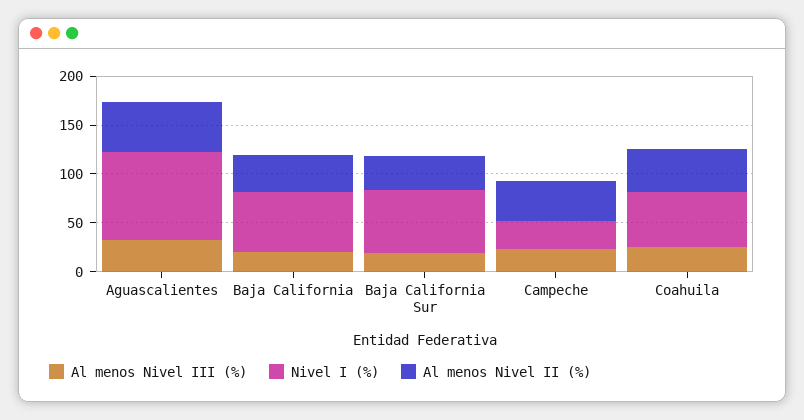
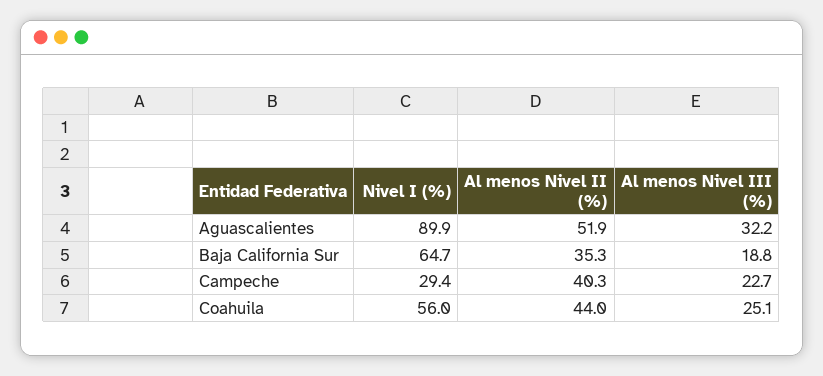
Al menos Nivel III (%), Baja California: 20 -> none
Nivel I (%), Baja California: 60 -> none
Al menos Nivel II (%), Baja California: 40 -> none

